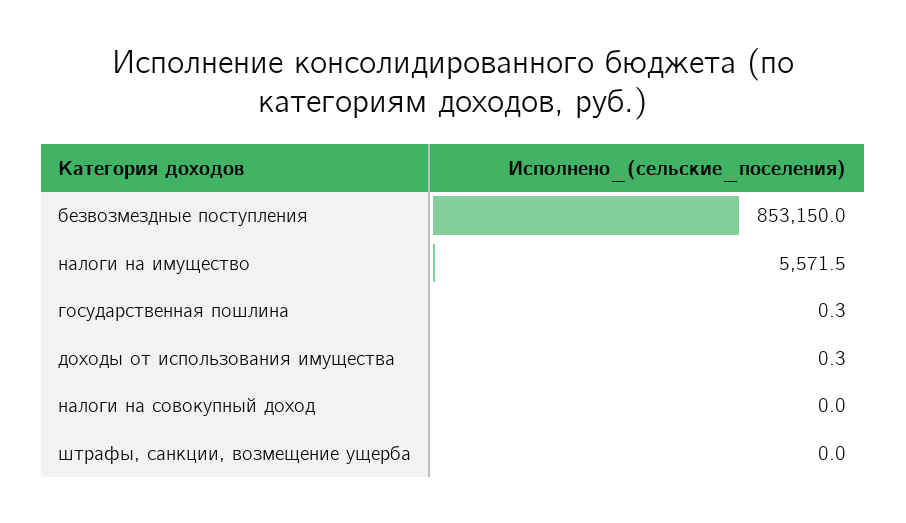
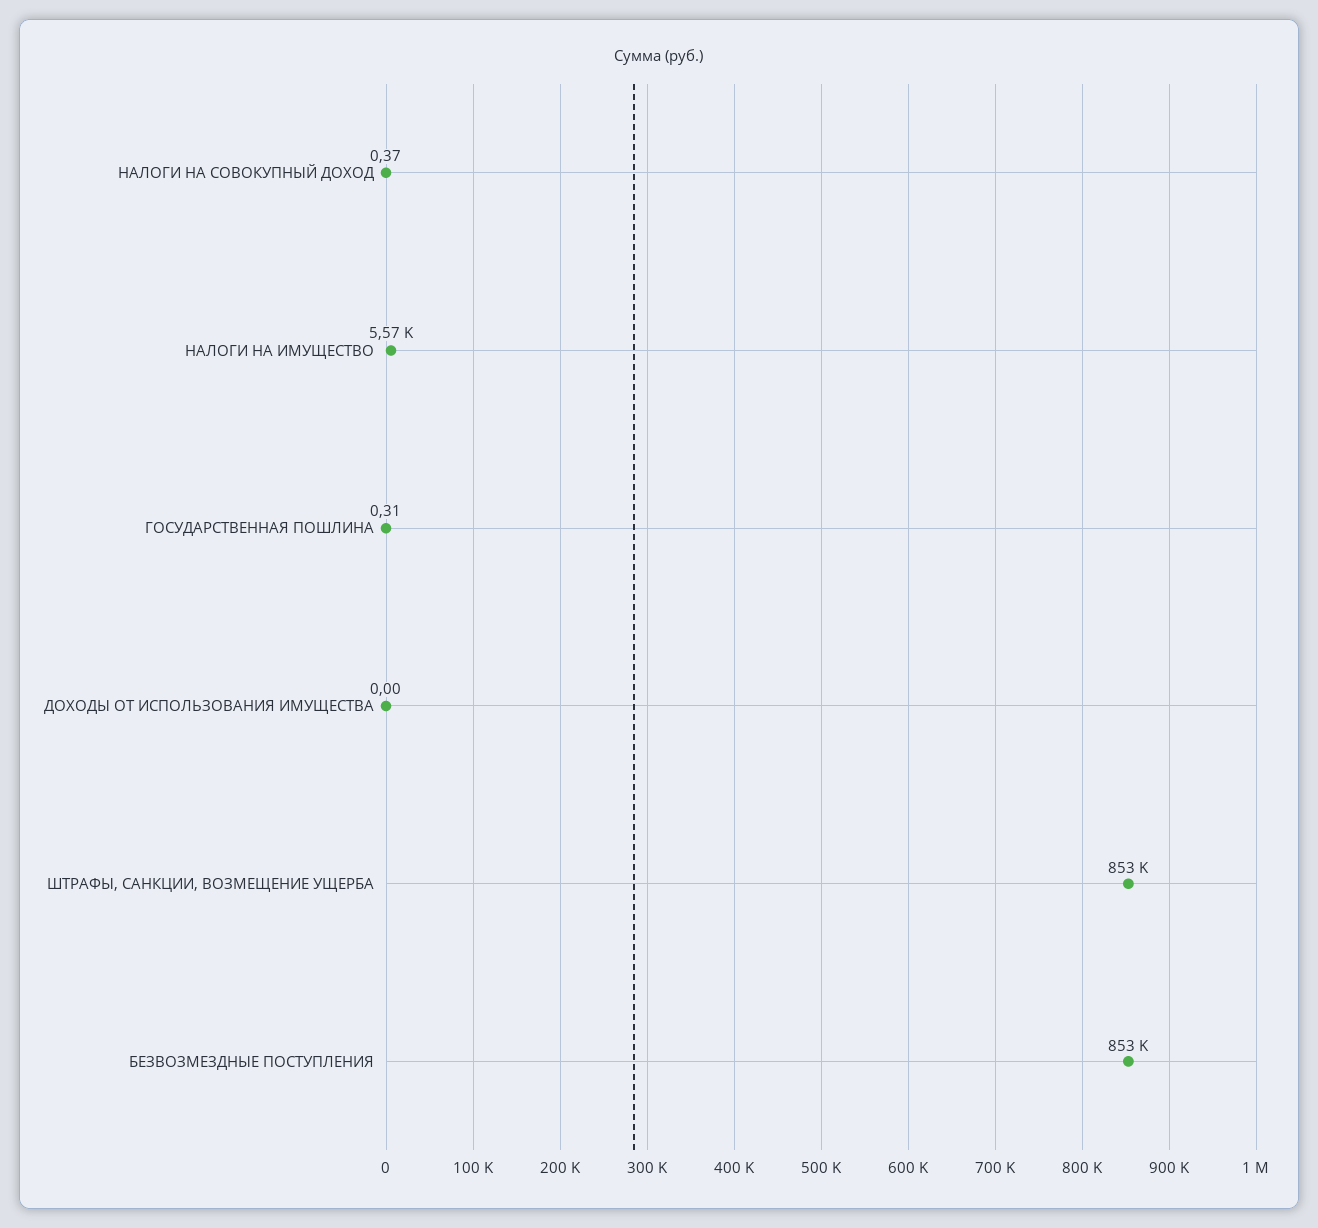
доходы от использования имущества: 0.3 -> 0
налоги на совокупный доход: 0 -> 0.37
штрафы, санкции, возмещение ущерба: 0 -> 853000

